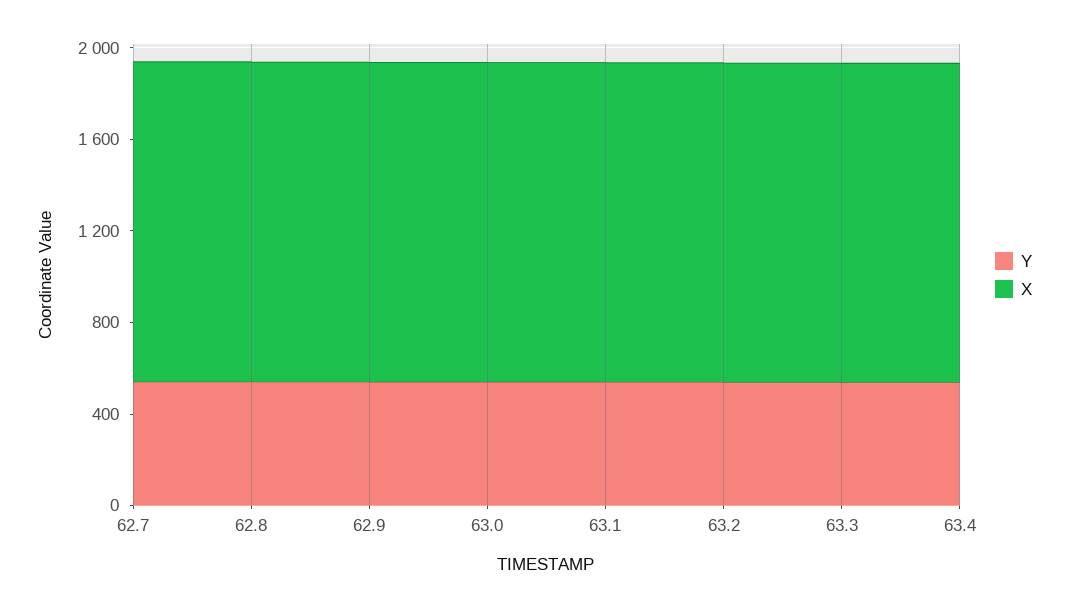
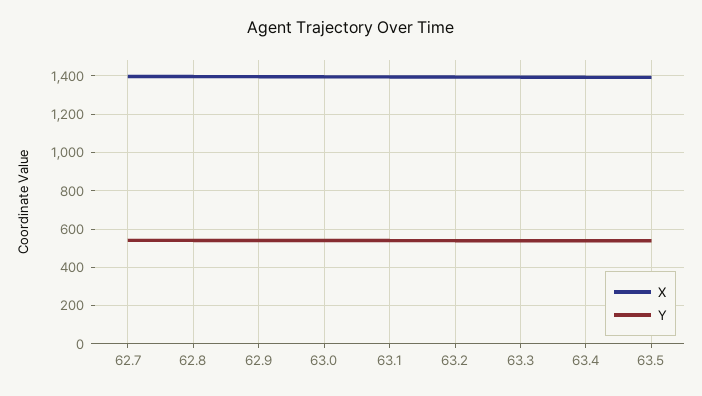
X, 63.5: none -> 1400
Y, 63.5: none -> 550

